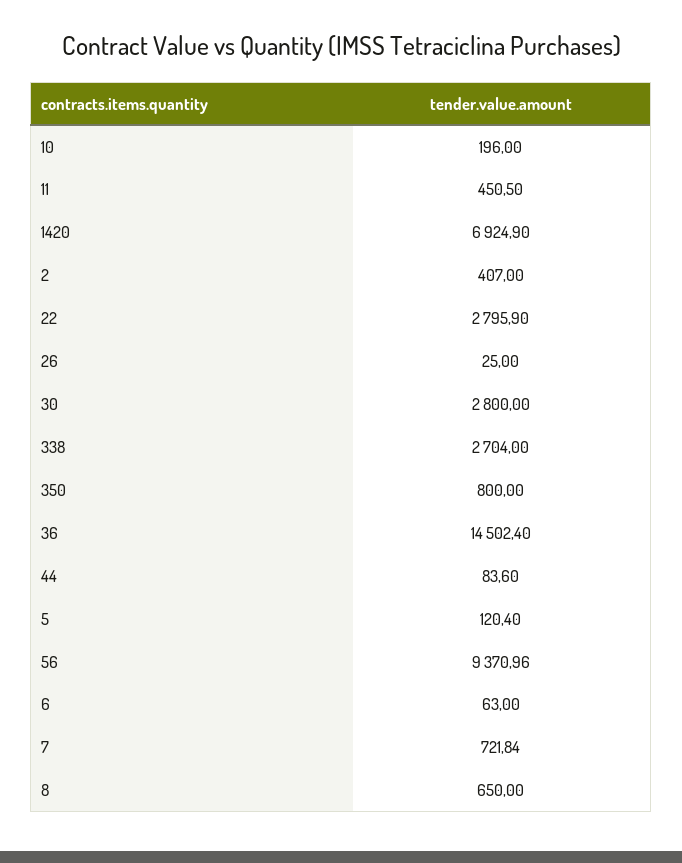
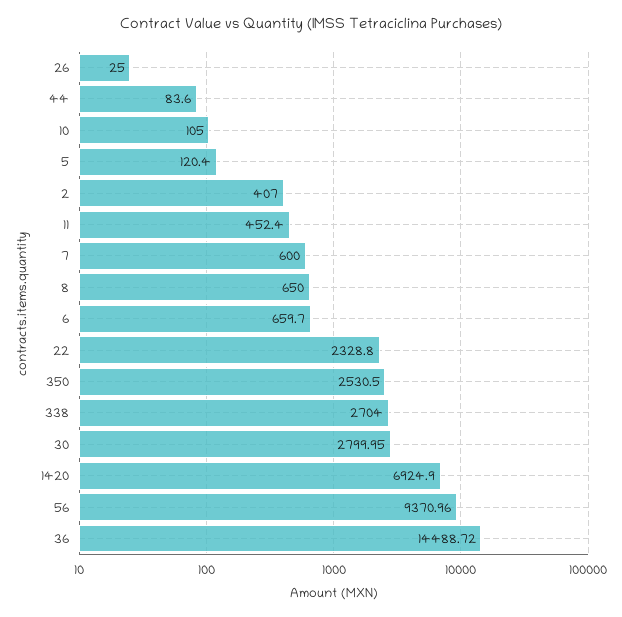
10: 196 -> 105
11: 450.5 -> 452.4
22: 2795.9 -> 2328.8
30: 2800 -> 2799.95
350: 800 -> 2530.5
36: 14502.4 -> 14488.72
6: 63 -> 659.7
7: 721.84 -> 600

